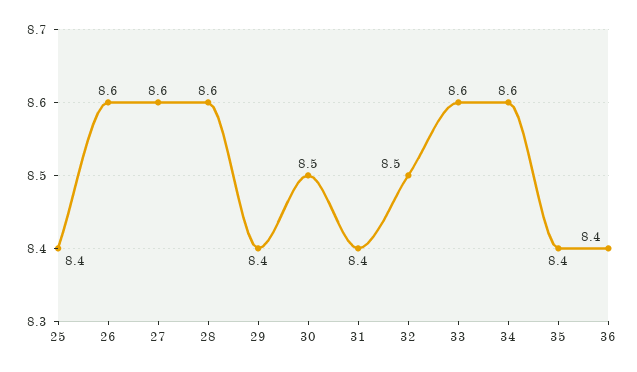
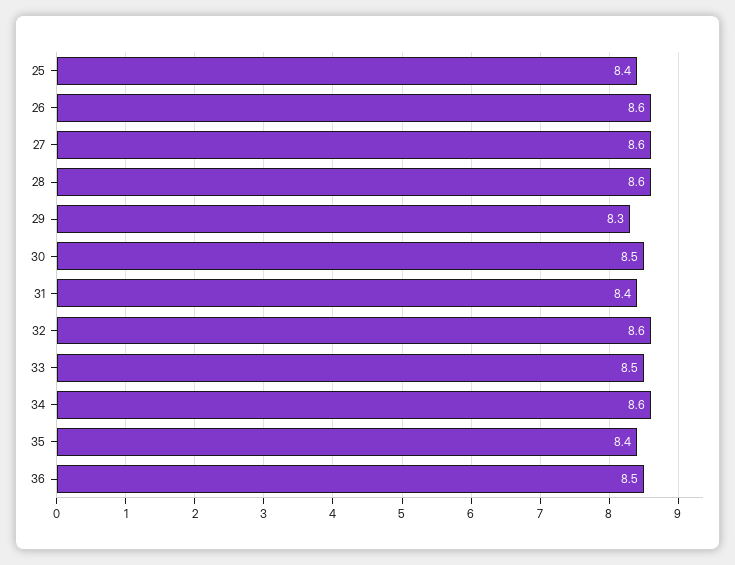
29: 8.4 -> 8.3
32: 8.5 -> 8.6
33: 8.6 -> 8.5
36: 8.4 -> 8.5

